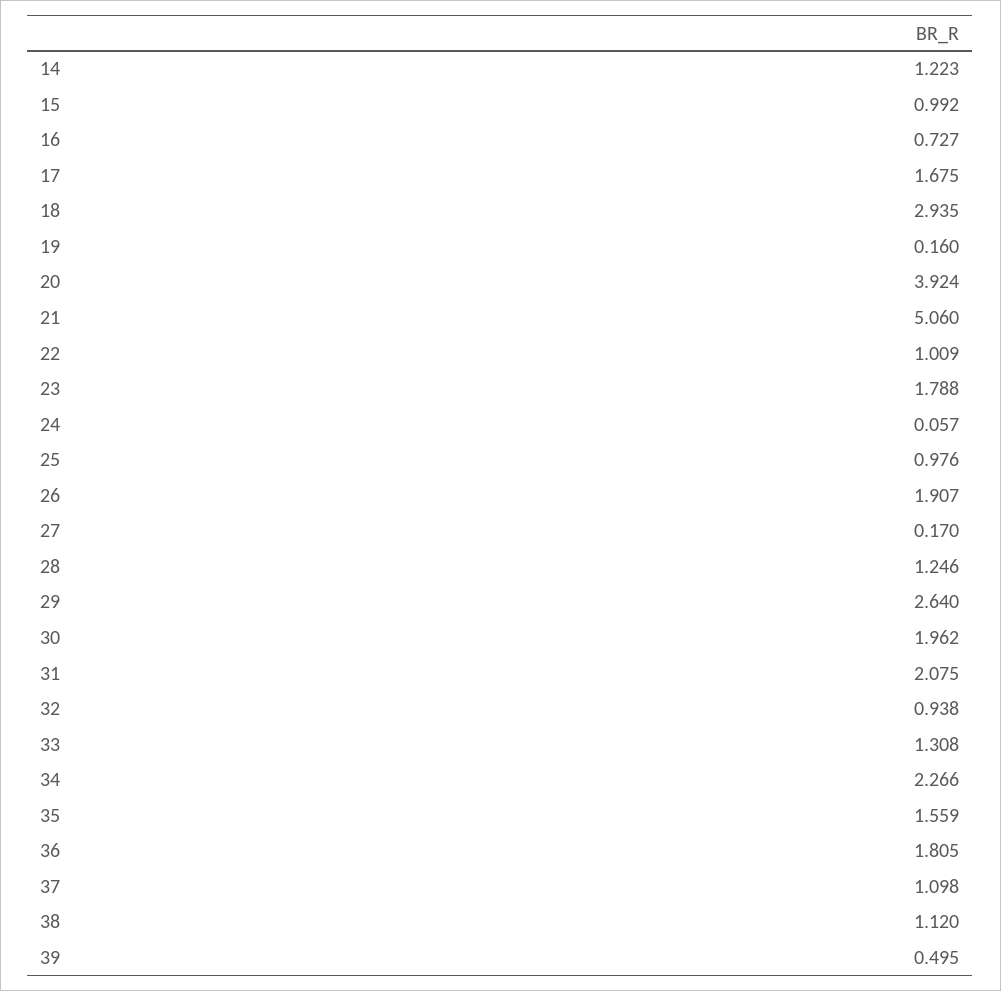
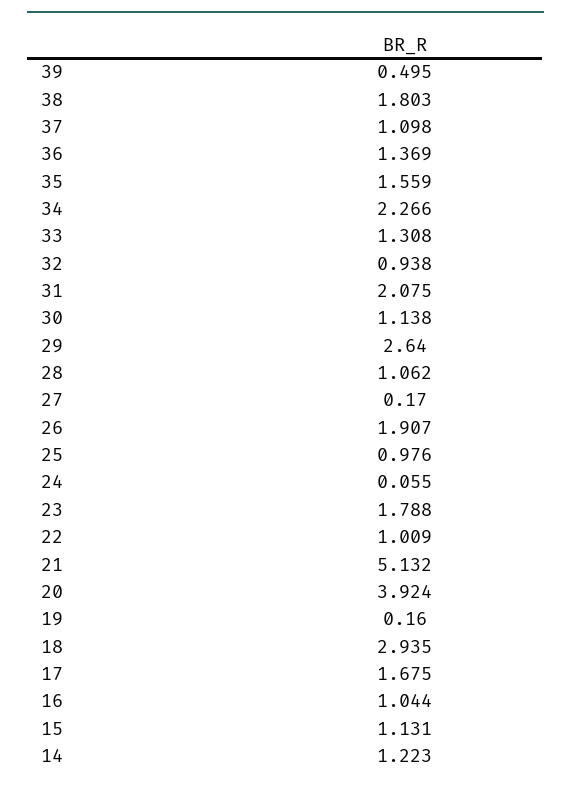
15: 0.992 -> 1.131
16: 0.727 -> 1.044
21: 5.06 -> 5.132
24: 0.057 -> 0.055
28: 1.246 -> 1.062
30: 1.962 -> 1.138
36: 1.805 -> 1.369
38: 1.12 -> 1.803

